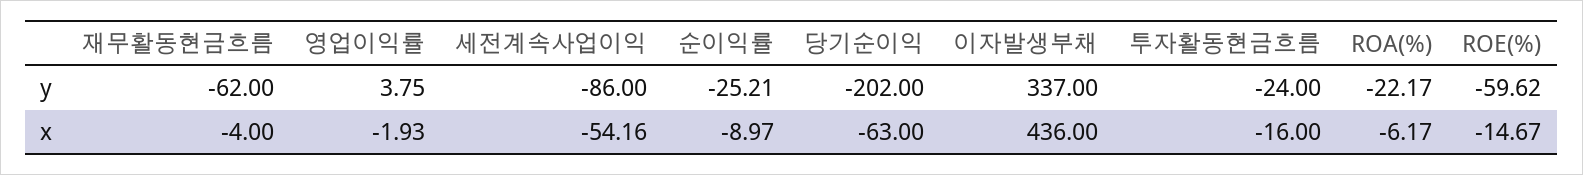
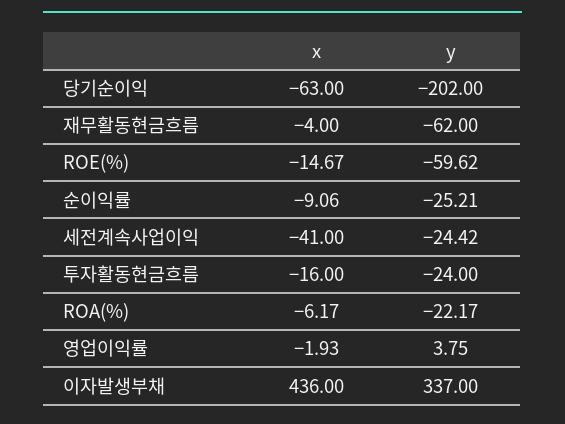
세전계속사업이익, y: -86 -> -24.42
세전계속사업이익, x: -54.16 -> -41
순이익률, x: -8.97 -> -9.06

